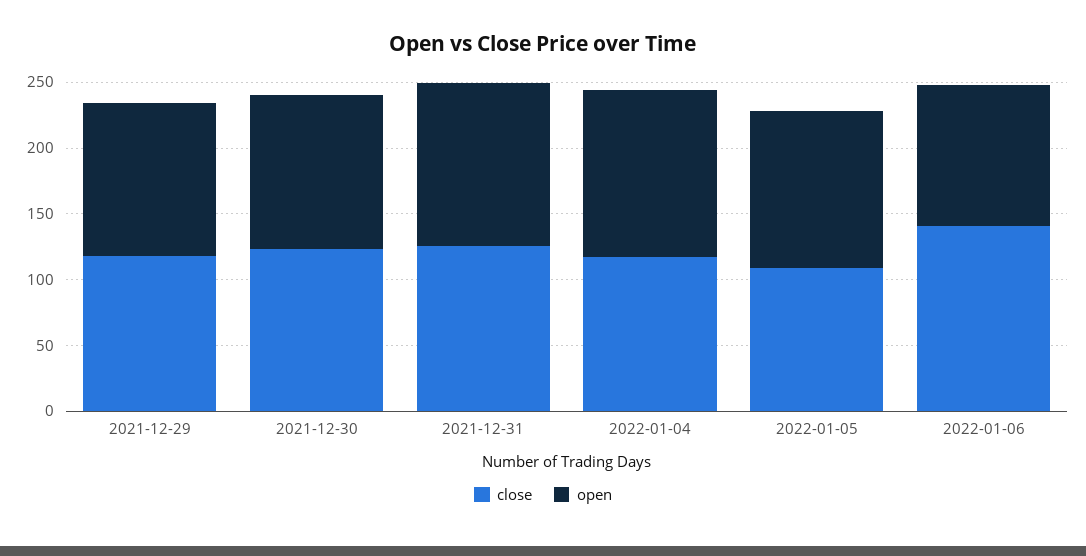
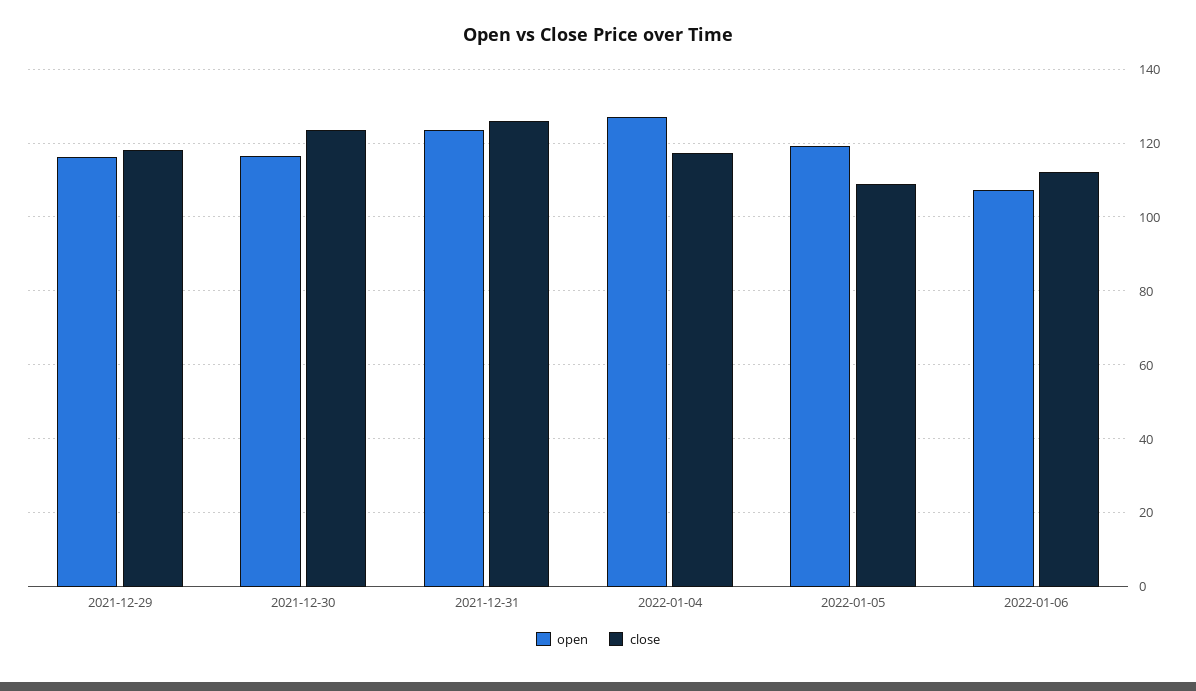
close, 2022-01-06: 140 -> 112

